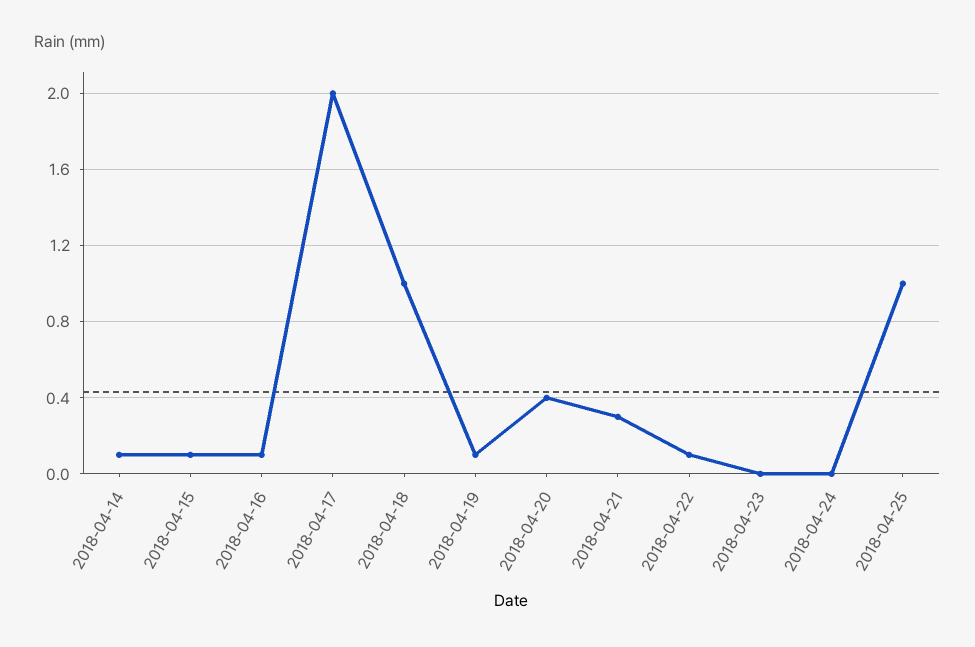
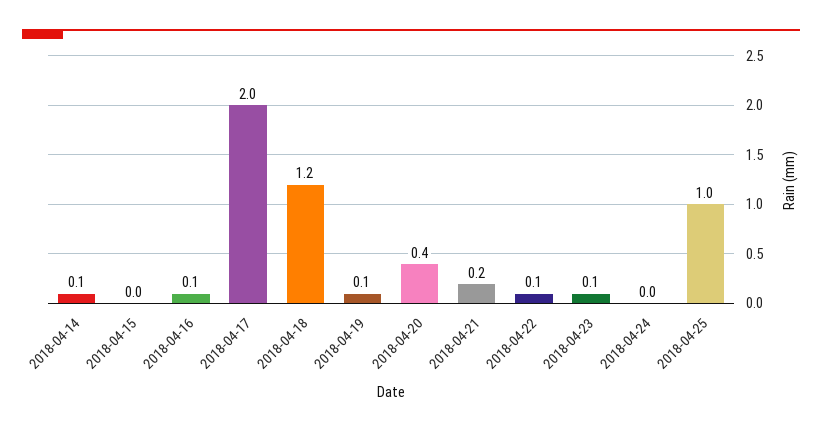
2018-04-15: 0.1 -> 0
2018-04-18: 1 -> 1.2
2018-04-21: 0.3 -> 0.2
2018-04-23: 0 -> 0.1

